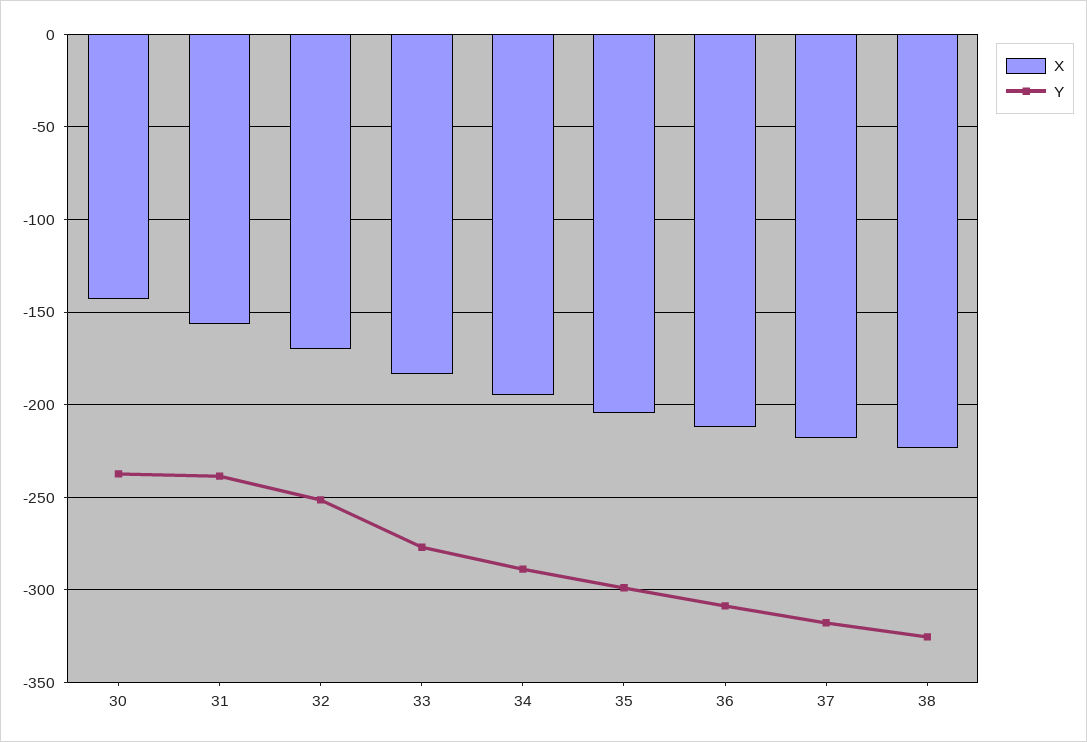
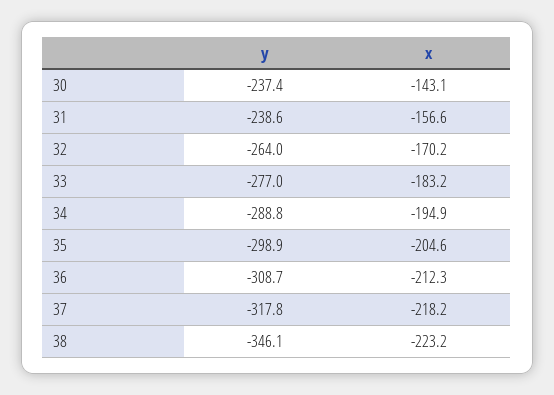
Y, 32: -250 -> -264
Y, 38: -325 -> -346.1

